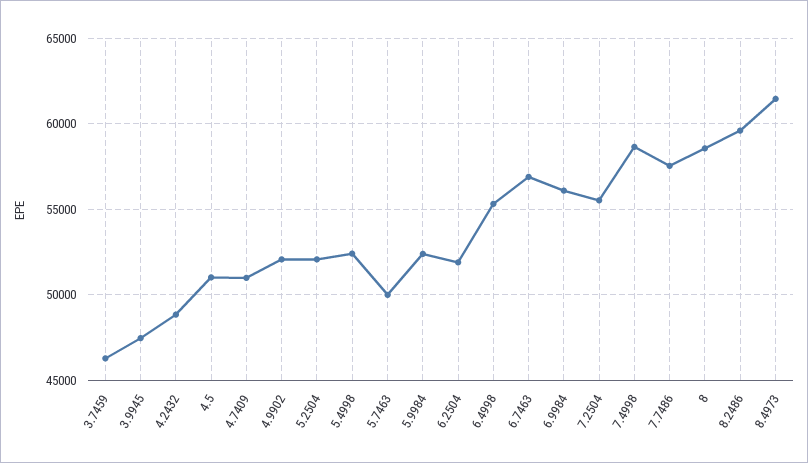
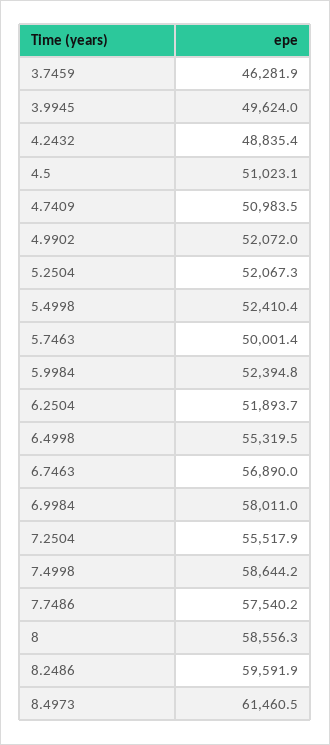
3.9945: 47500 -> 49624
6.9984: 56000 -> 58011

